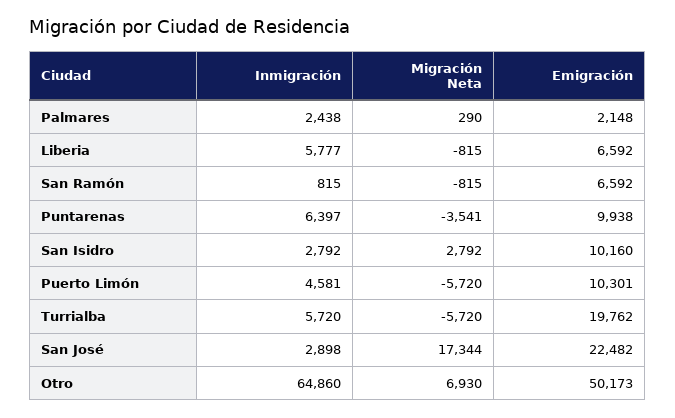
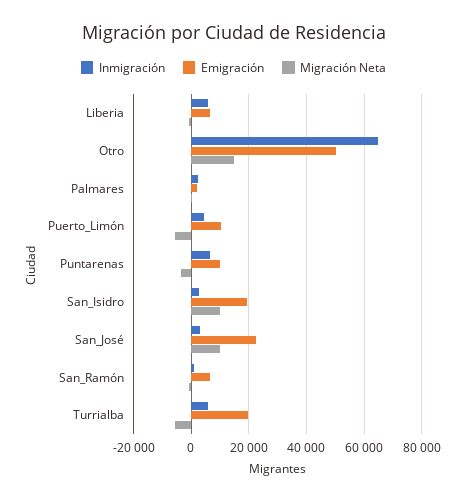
Migración Neta, San Isidro: 2792 -> 10000
Emigración, San Isidro: 10160 -> 20000
Migración Neta, San José: 17344 -> 10000
Migración Neta, Otro: 6930 -> 15000

